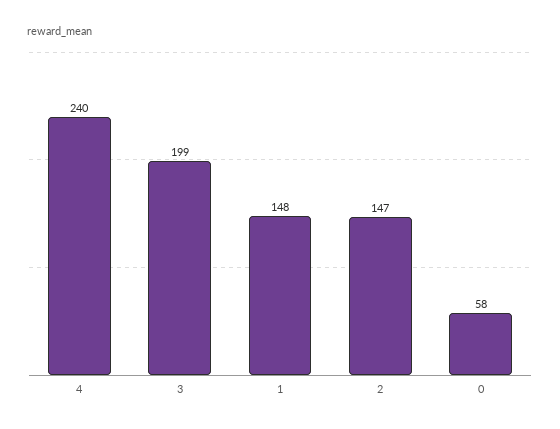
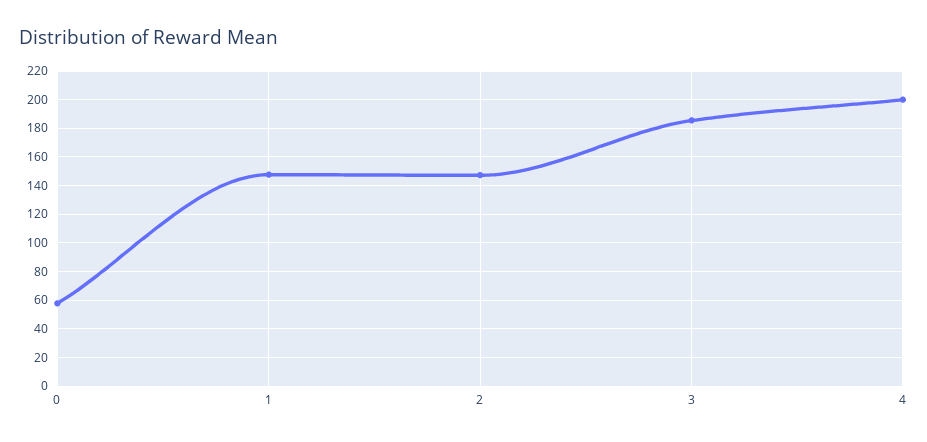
4: 240 -> 200
3: 199 -> 185

